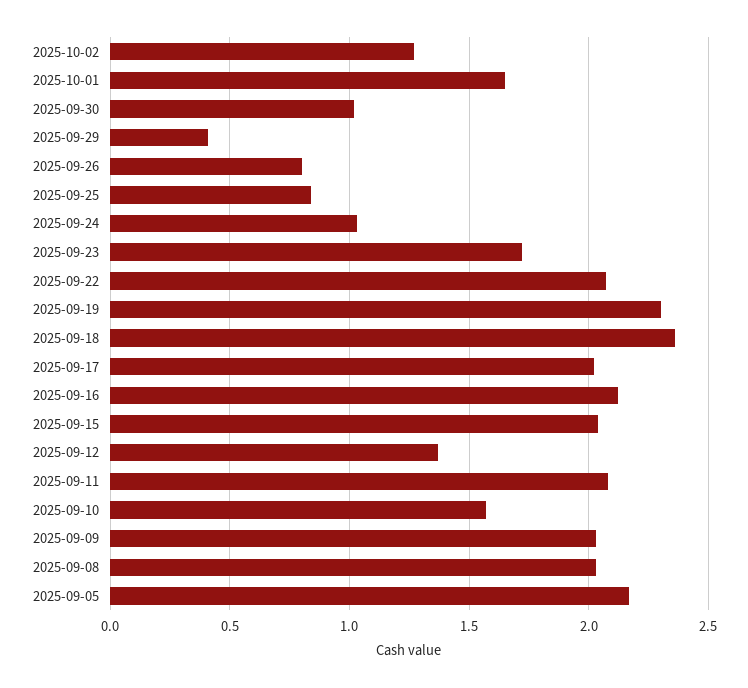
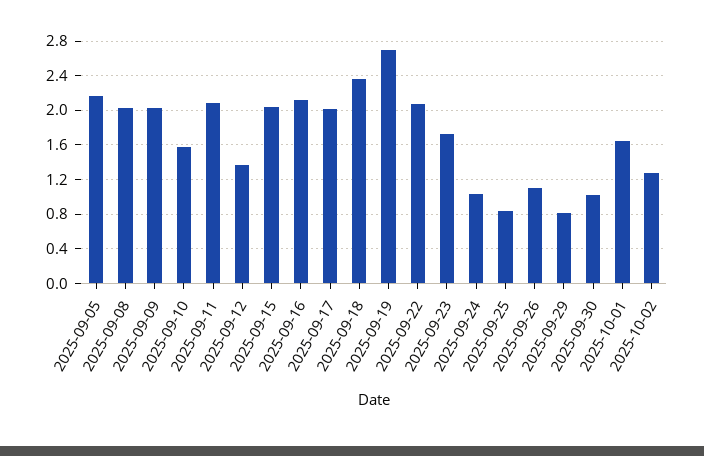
2025-09-29: 0.4 -> 0.8
2025-09-26: 0.8 -> 1.1
2025-09-19: 2.3 -> 2.7

